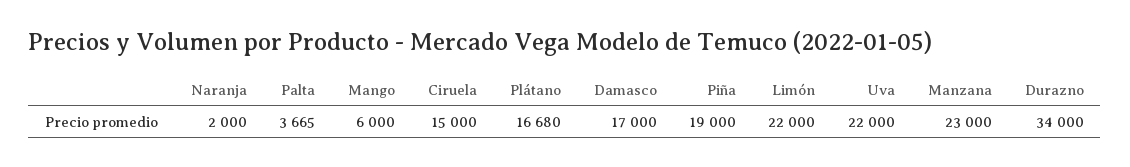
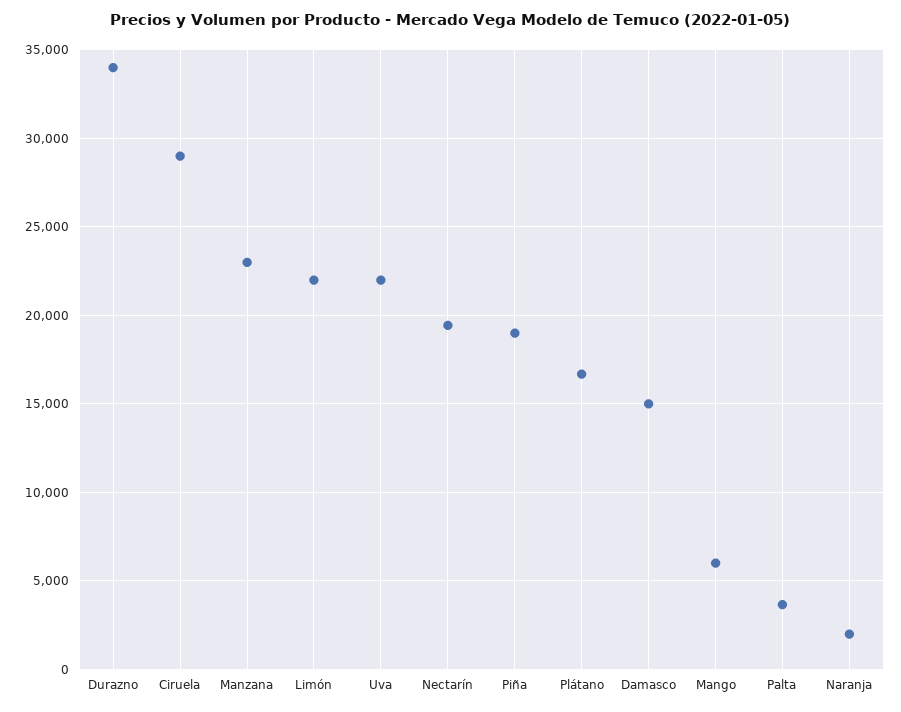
Ciruela: 15000 -> 29000
Damasco: 17000 -> 15000
Nectarín: none -> 19500

